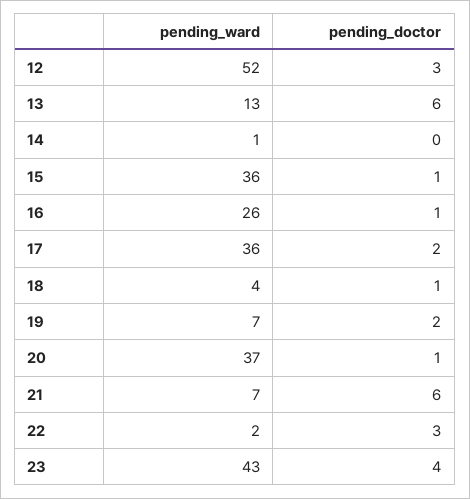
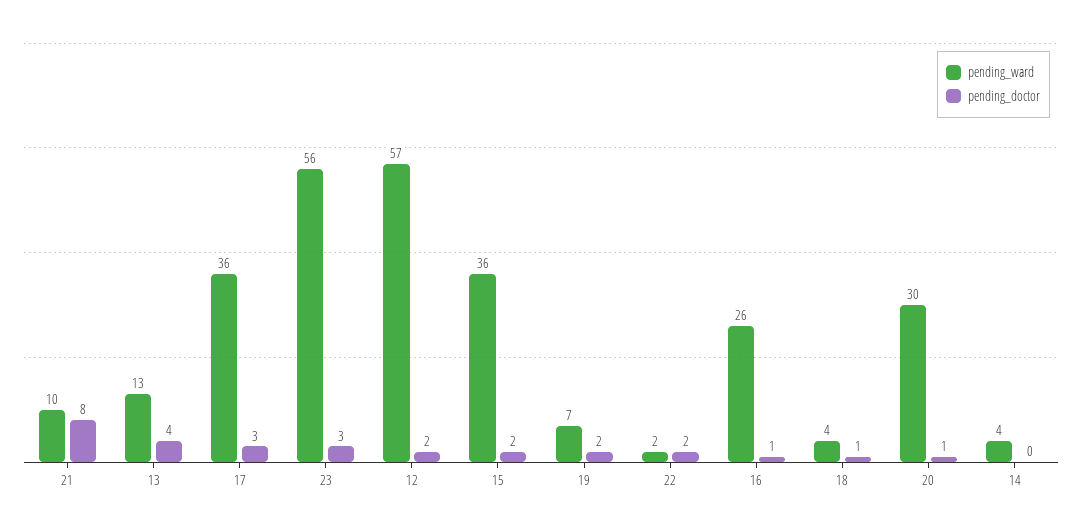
pending_ward, 12: 52 -> 57
pending_doctor, 12: 3 -> 2
pending_doctor, 13: 6 -> 4
pending_ward, 14: 1 -> 4
pending_doctor, 15: 1 -> 2
pending_doctor, 17: 2 -> 3
pending_ward, 20: 37 -> 30
pending_ward, 21: 7 -> 10
pending_doctor, 21: 6 -> 8
pending_doctor, 22: 3 -> 2
pending_ward, 23: 43 -> 56
pending_doctor, 23: 4 -> 3

